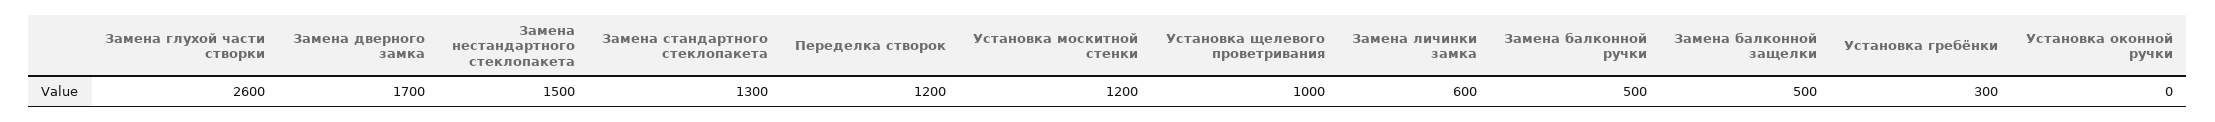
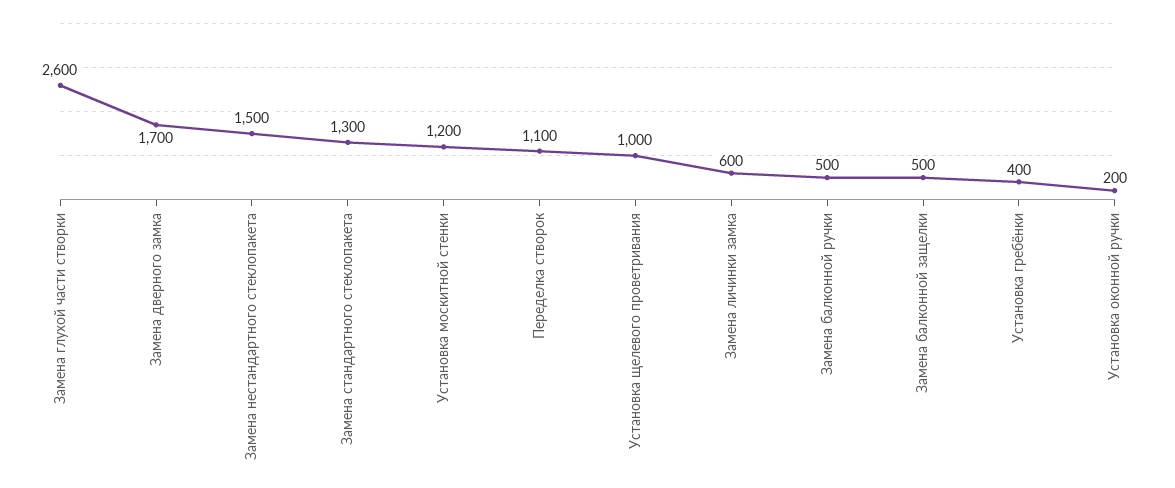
Переделка створок: 1200 -> 1100
Установка гребёнки: 300 -> 400
Установка оконной ручки: 0 -> 200

